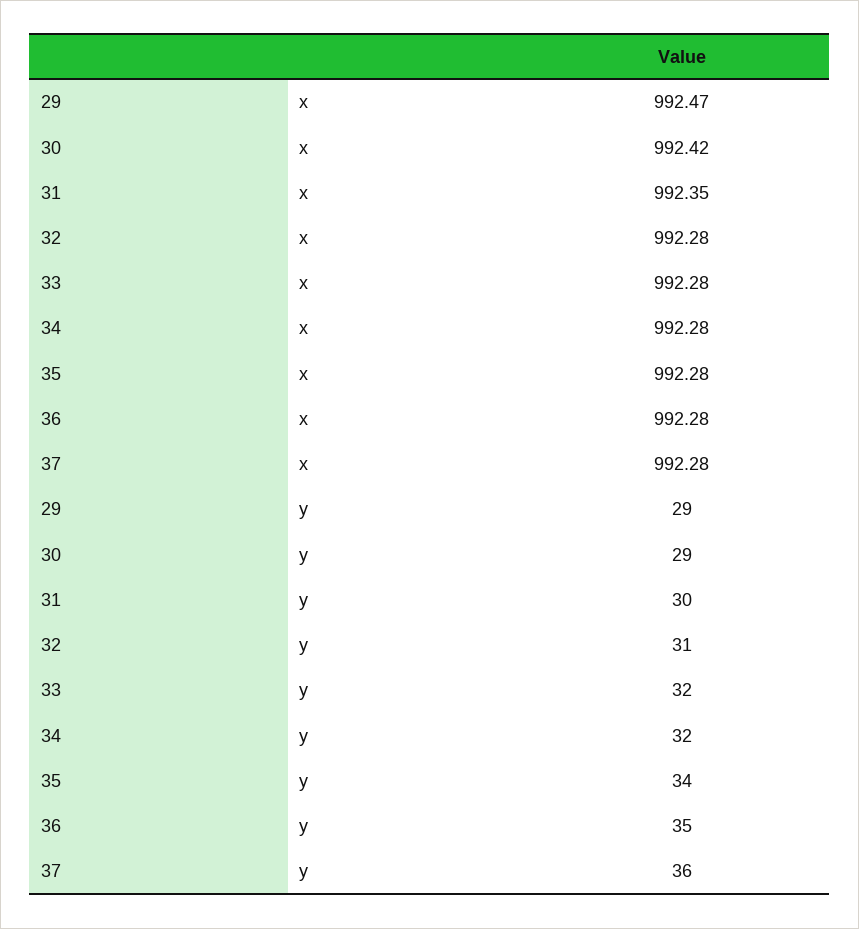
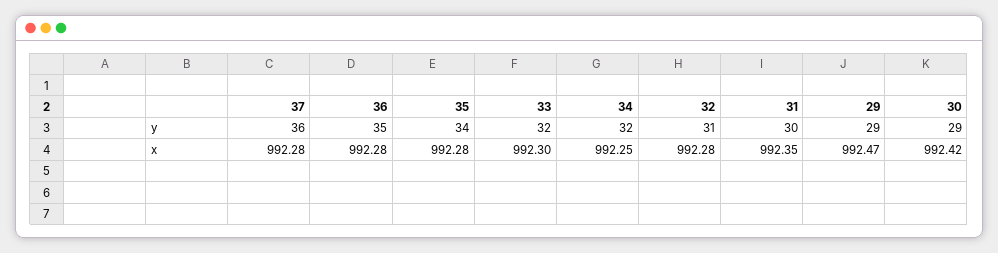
33, x: 992.28 -> 992.3
34, x: 992.28 -> 992.25

